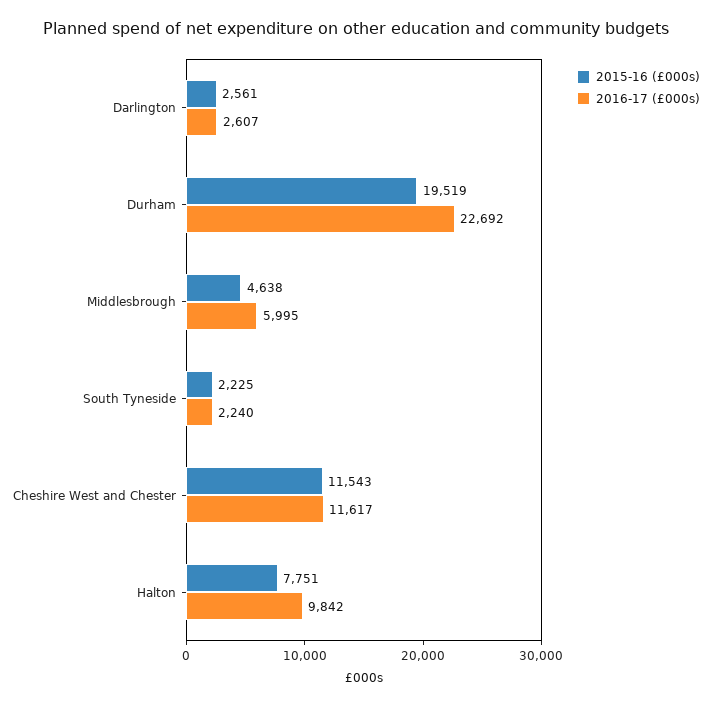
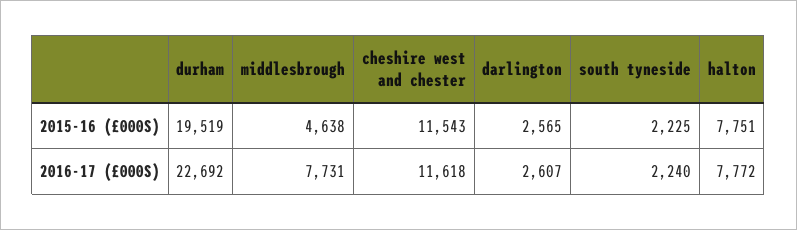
2015-16 (£000s), Darlington: 2561 -> 2565
2016-17 (£000s), Middlesbrough: 5995 -> 7731
2016-17 (£000s), Cheshire West and Chester: 11617 -> 11618
2016-17 (£000s), Halton: 9842 -> 7772

